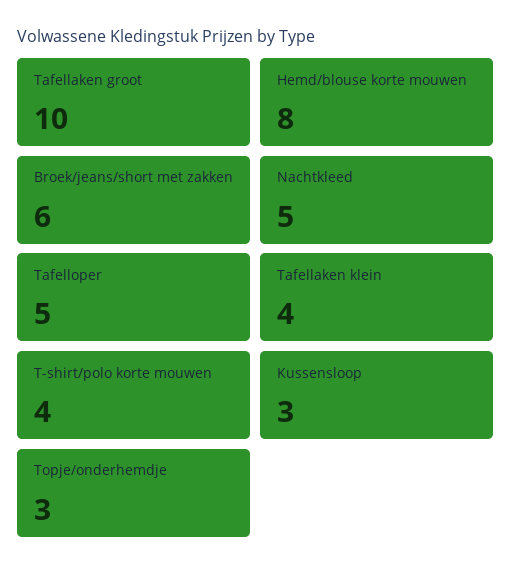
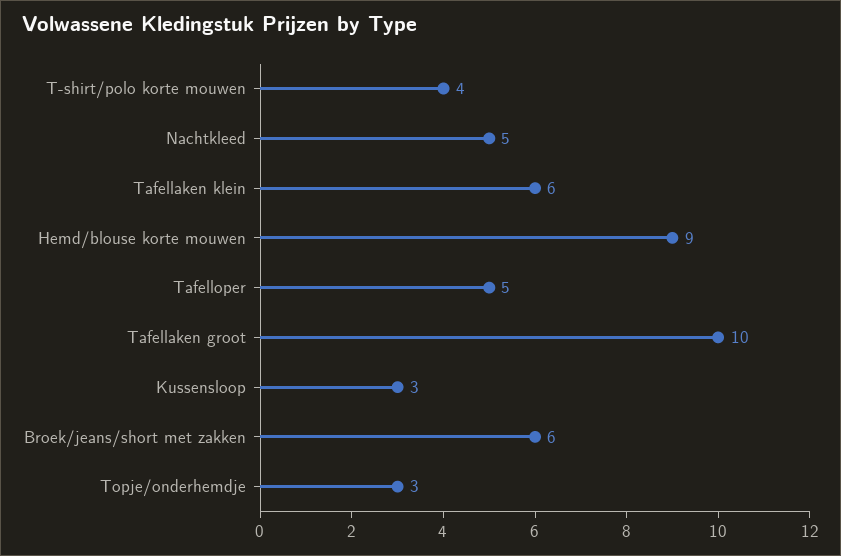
Hemd/blouse korte mouwen: 8 -> 9
Tafellaken klein: 4 -> 6

